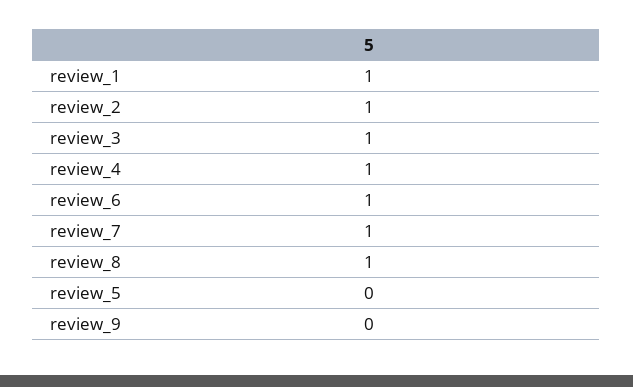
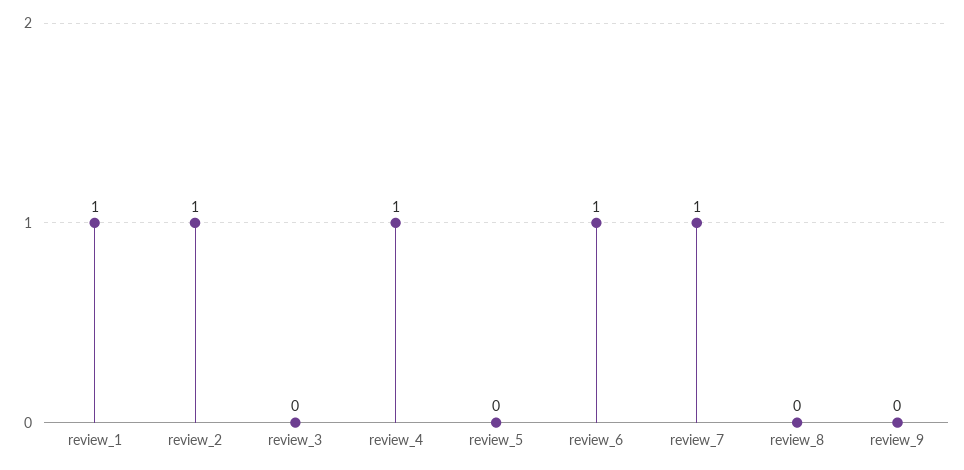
review_3: 1 -> 0
review_8: 1 -> 0

